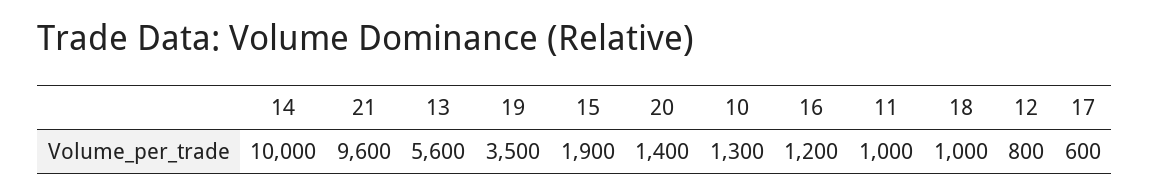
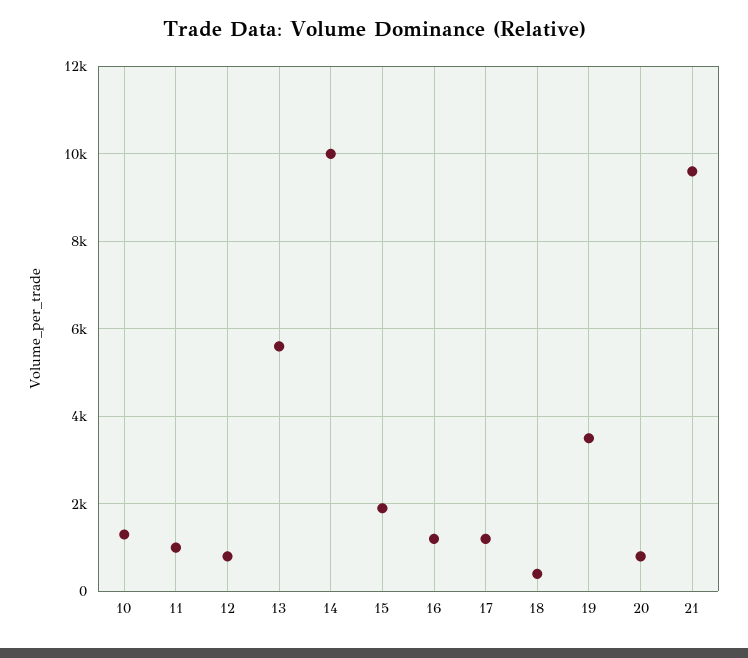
20: 1400 -> 800
18: 1000 -> 400
17: 600 -> 1200

